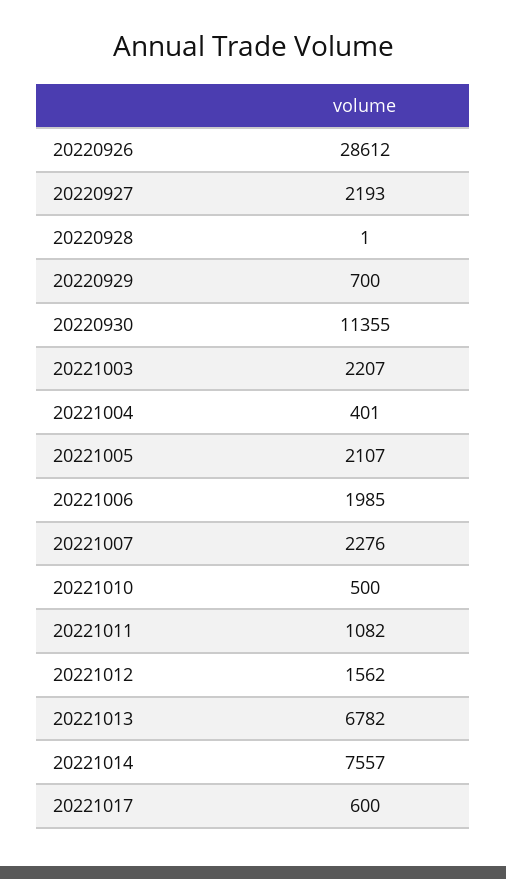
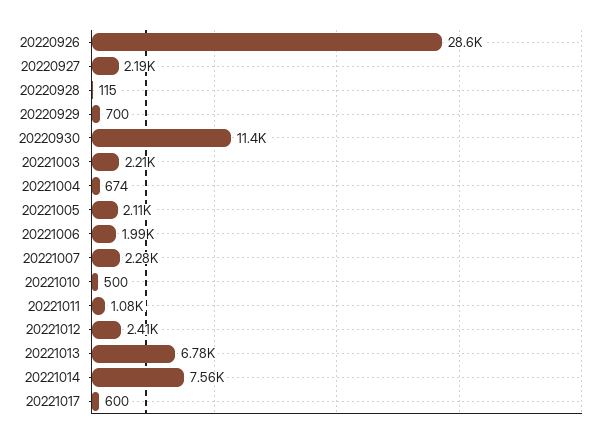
20220928: 1 -> 115
20221004: 401 -> 674
20221012: 1562 -> 2410

